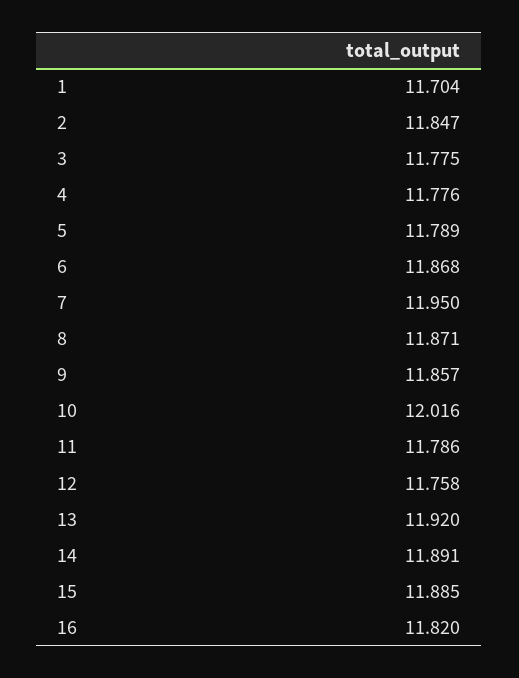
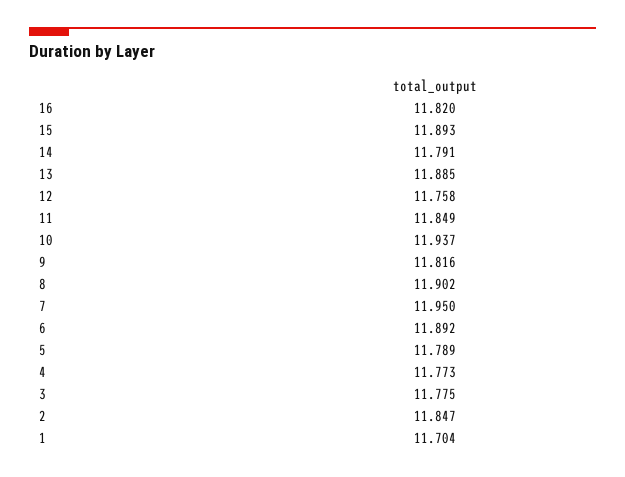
4: 11.776 -> 11.773
6: 11.868 -> 11.892
8: 11.871 -> 11.902
9: 11.857 -> 11.816
10: 12.016 -> 11.937
11: 11.786 -> 11.849
13: 11.92 -> 11.885
14: 11.891 -> 11.791
15: 11.885 -> 11.893

